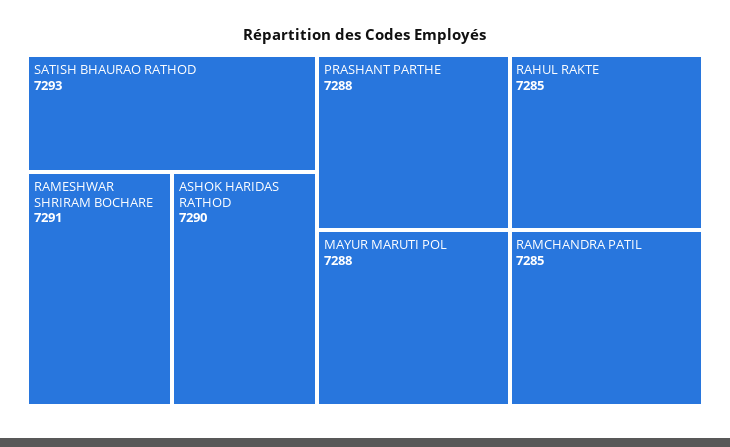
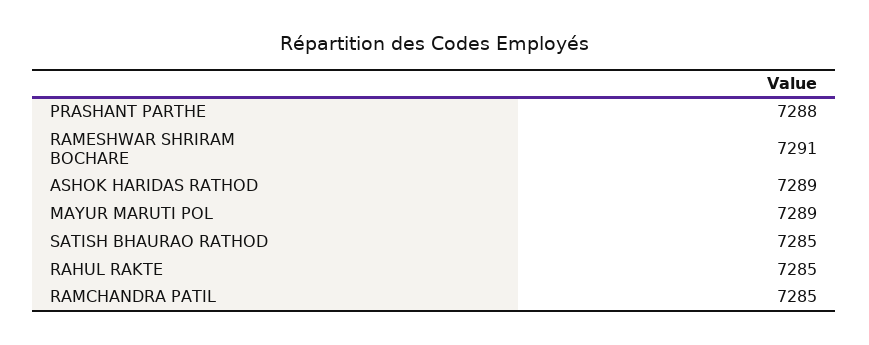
SATISH BHAURAO RATHOD: 7293 -> 7285
ASHOK HARIDAS RATHOD: 7290 -> 7289
MAYUR MARUTI POL: 7288 -> 7289

